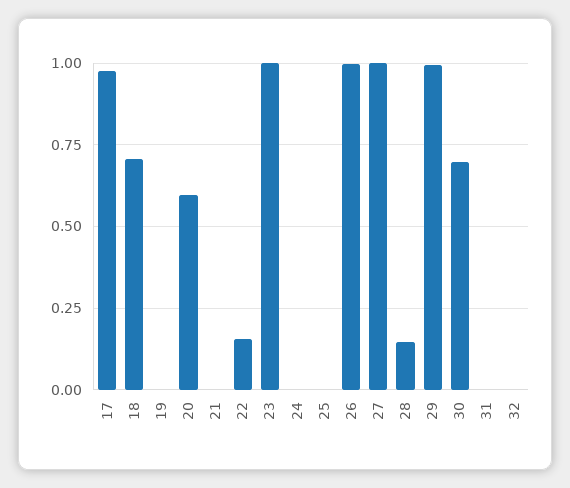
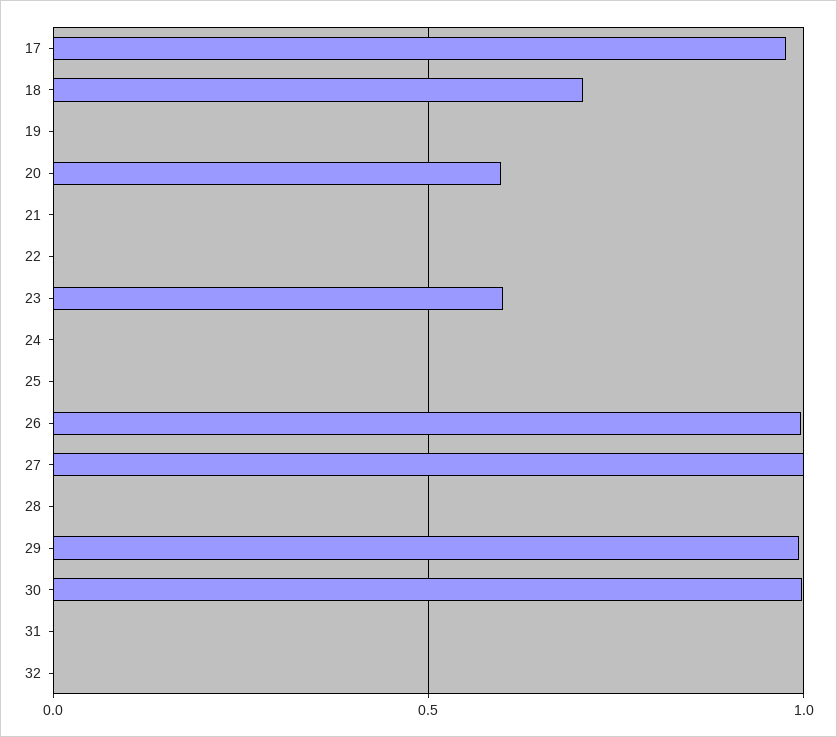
22: 0.15 -> 0
23: 1 -> 0.6
28: 0.15 -> 0
30: 0.7 -> 1

